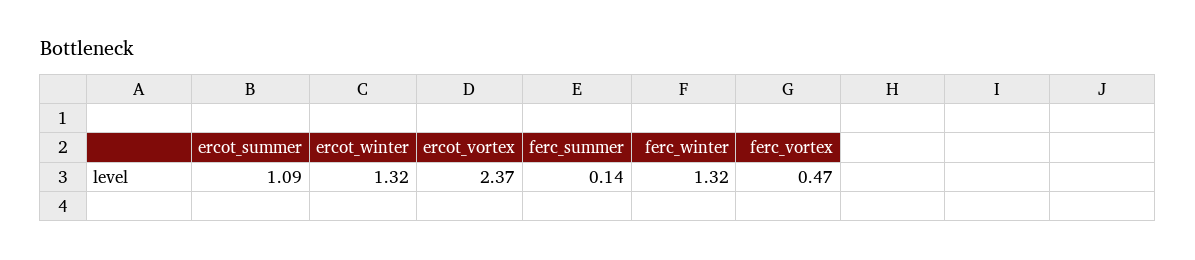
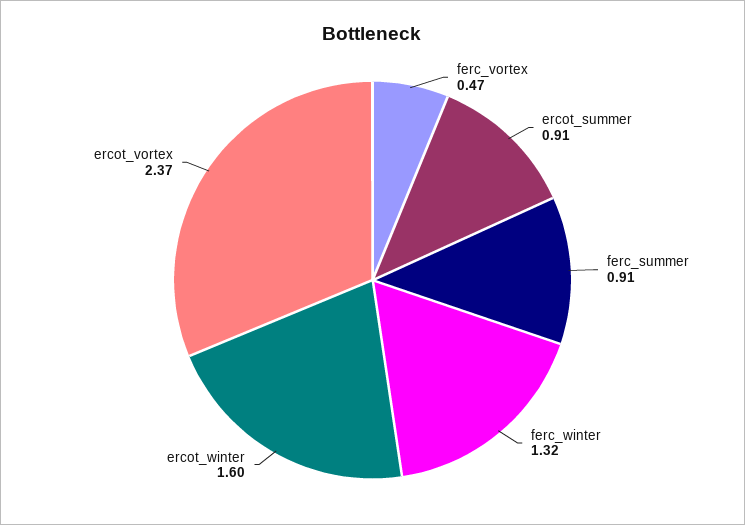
ercot_summer: 1.09 -> 0.91
ercot_winter: 1.32 -> 1.6
ferc_summer: 0.14 -> 0.91

